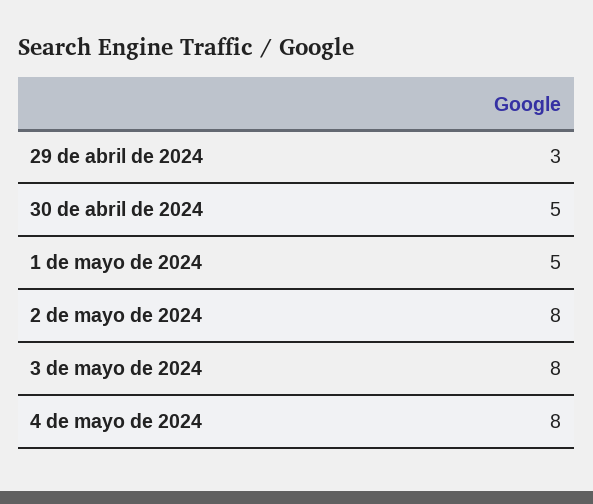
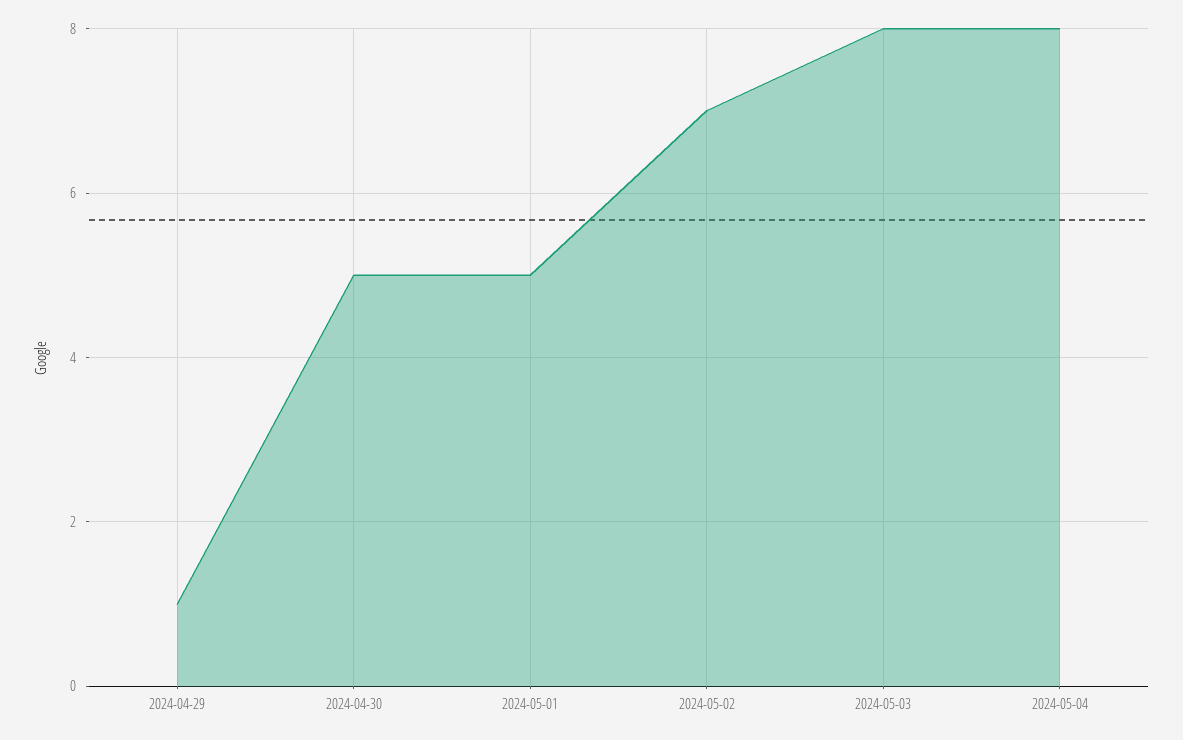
29 de abril de 2024: 3 -> 1
2 de mayo de 2024: 8 -> 7

